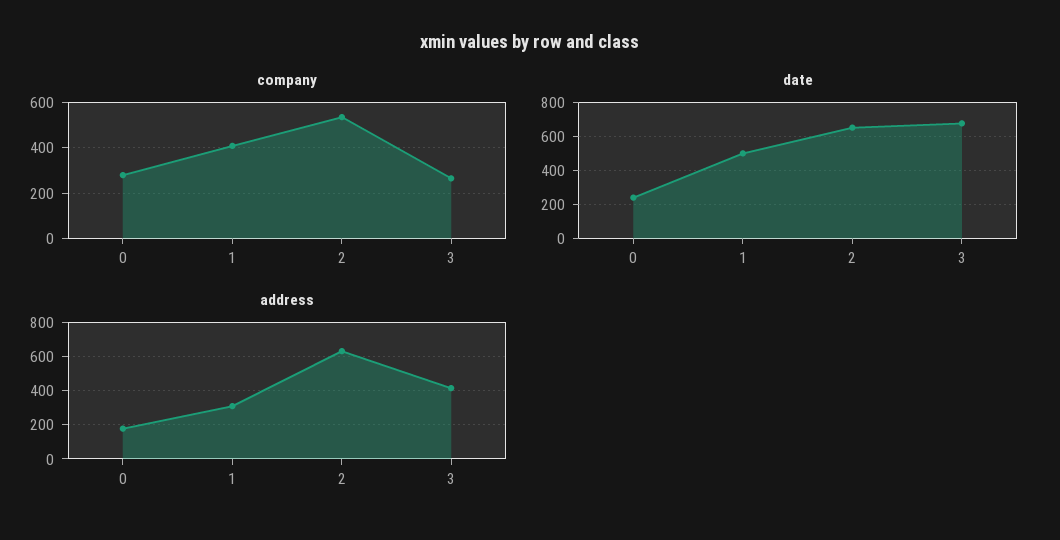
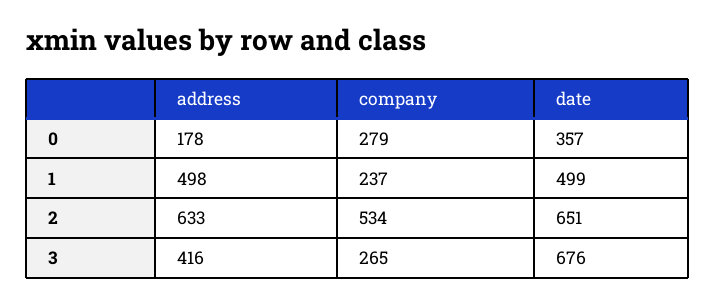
company, 1: 400 -> 237
date, 0: 250 -> 357
address, 1: 300 -> 498

